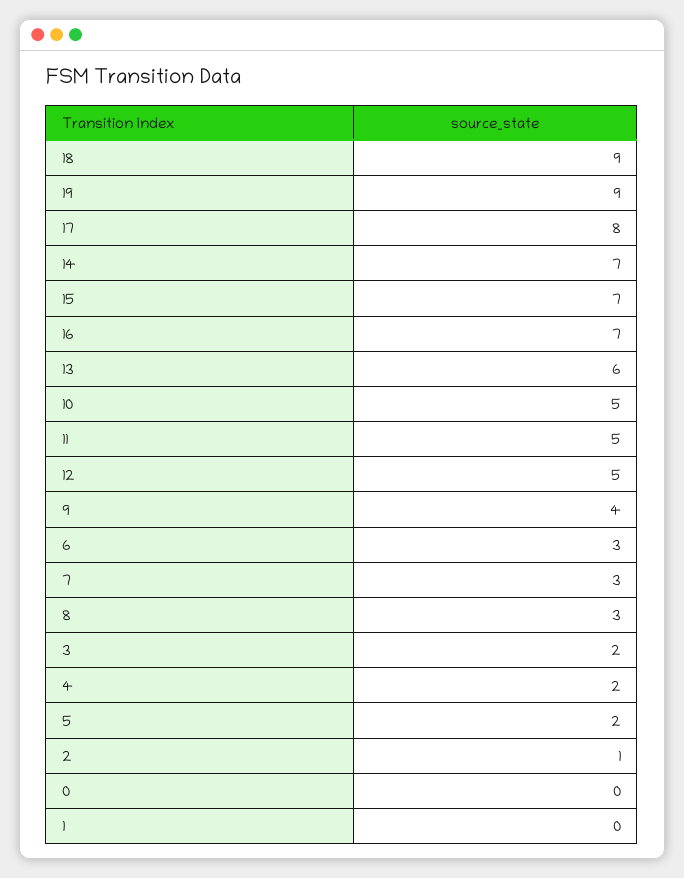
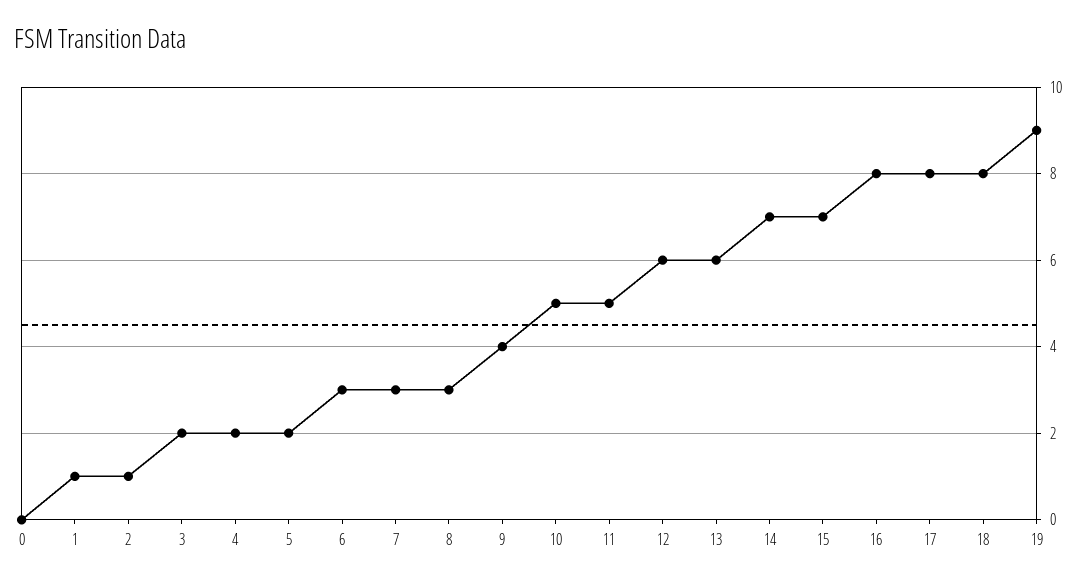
18: 9 -> 8
16: 7 -> 8
12: 5 -> 6
1: 0 -> 1

